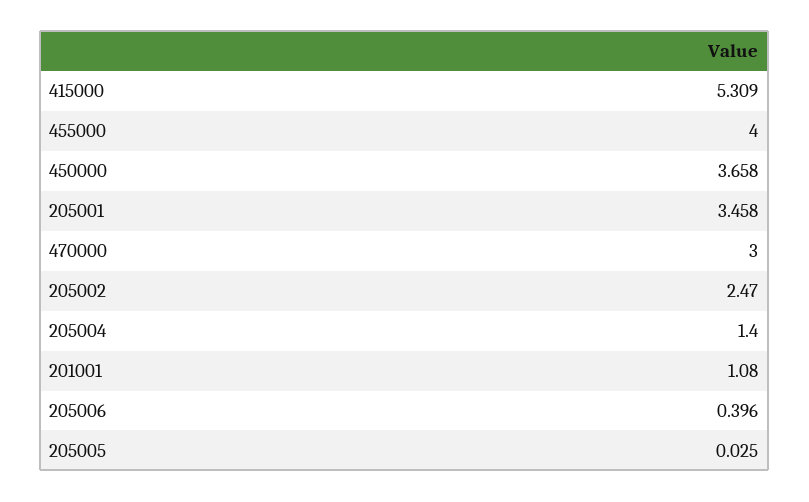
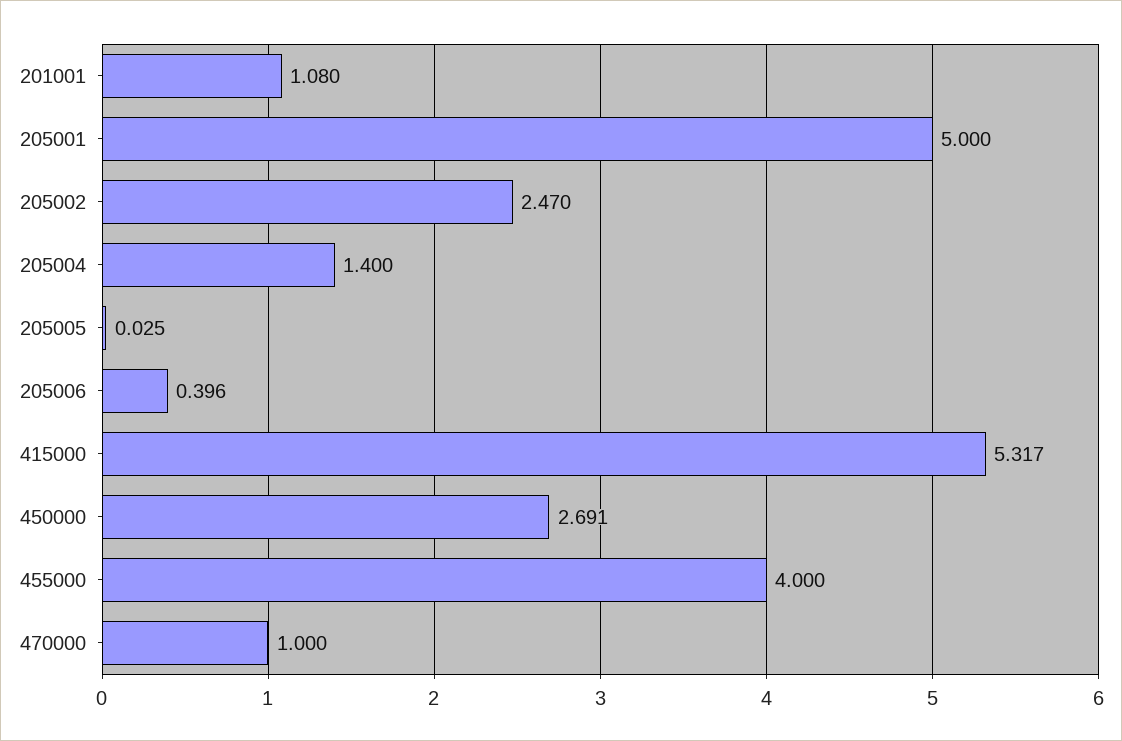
415000: 5.309 -> 5.317
450000: 3.658 -> 2.691
205001: 3.458 -> 5
470000: 3 -> 1

